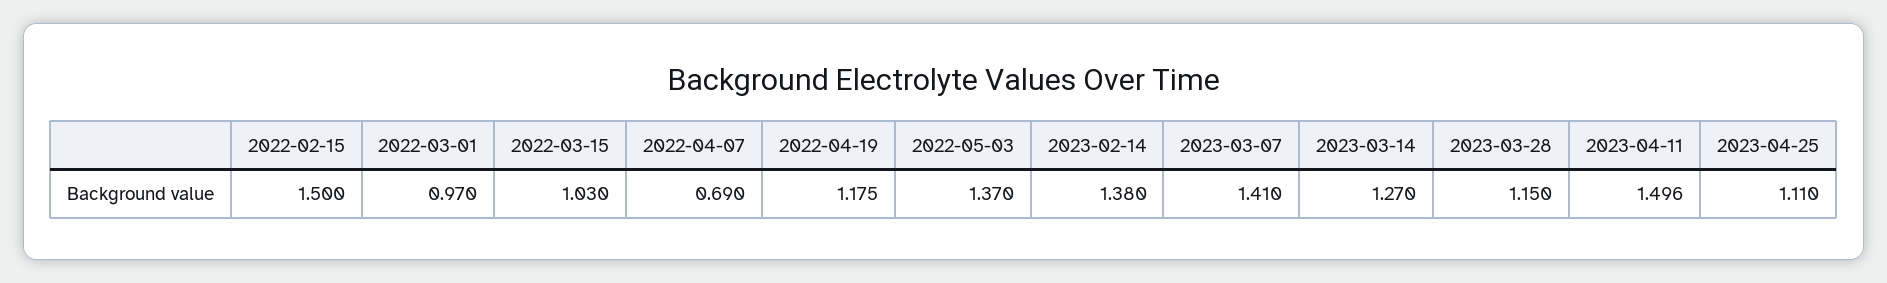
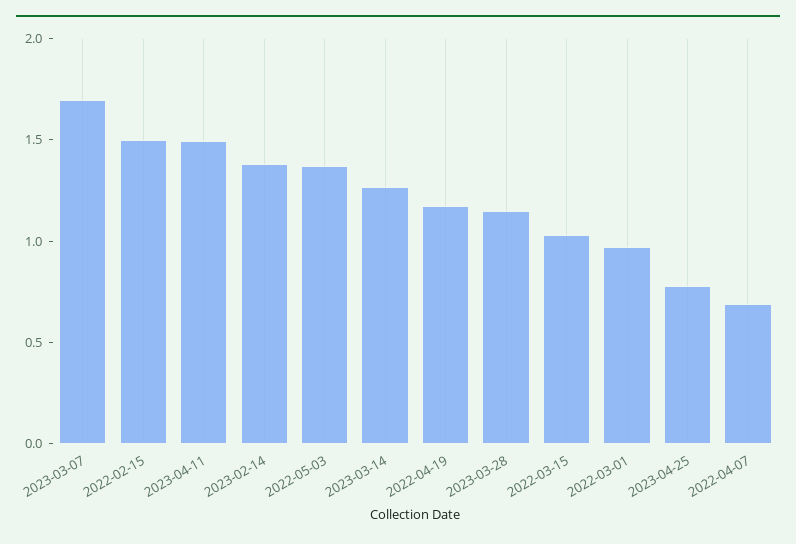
2023-03-07: 1.41 -> 1.7
2023-04-25: 1.11 -> 0.8

